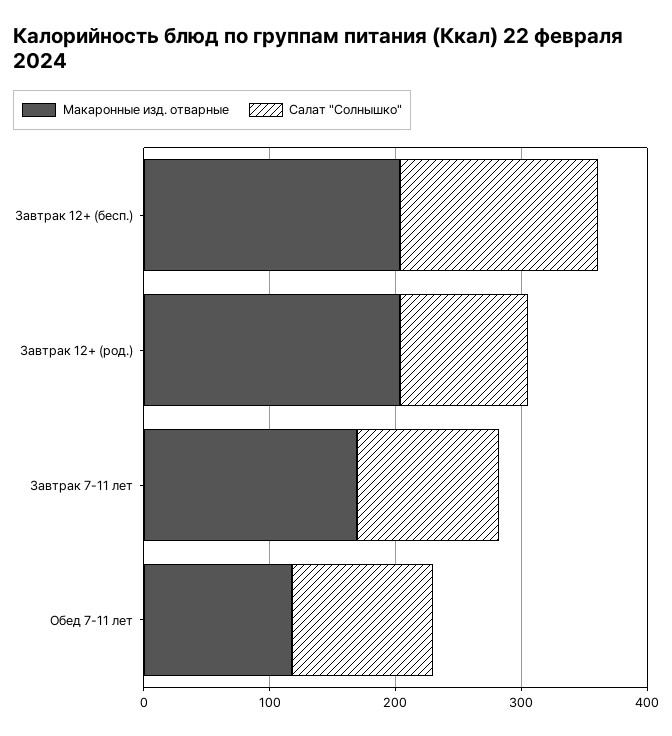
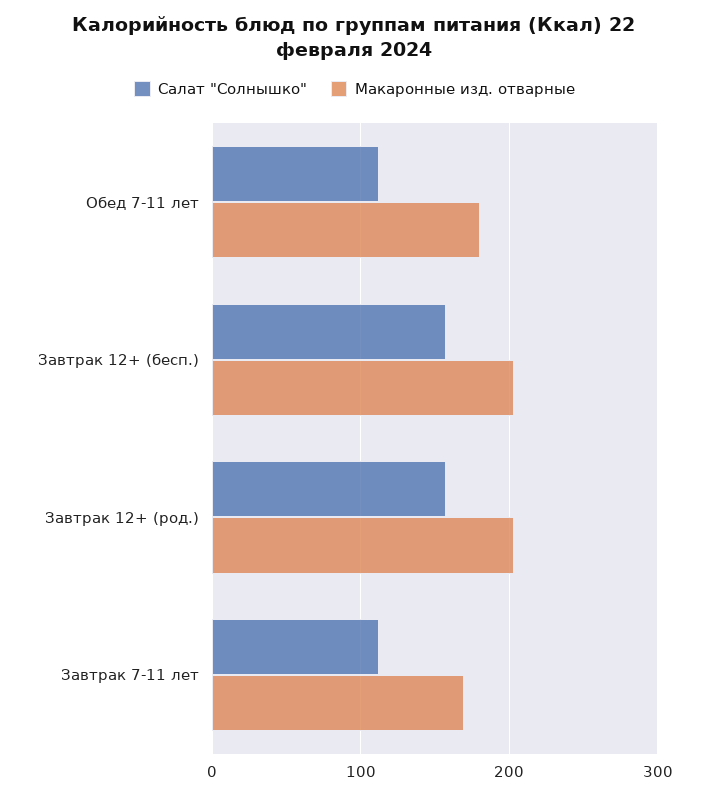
Салат "Солнышко", Завтрак 12+ (род.): 100 -> 160
Макаронные изд. отварные, Обед 7-11 лет: 120 -> 180

